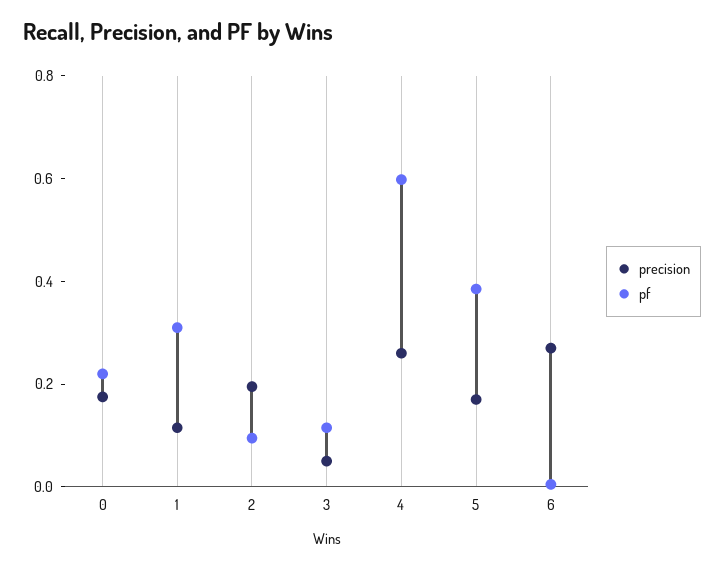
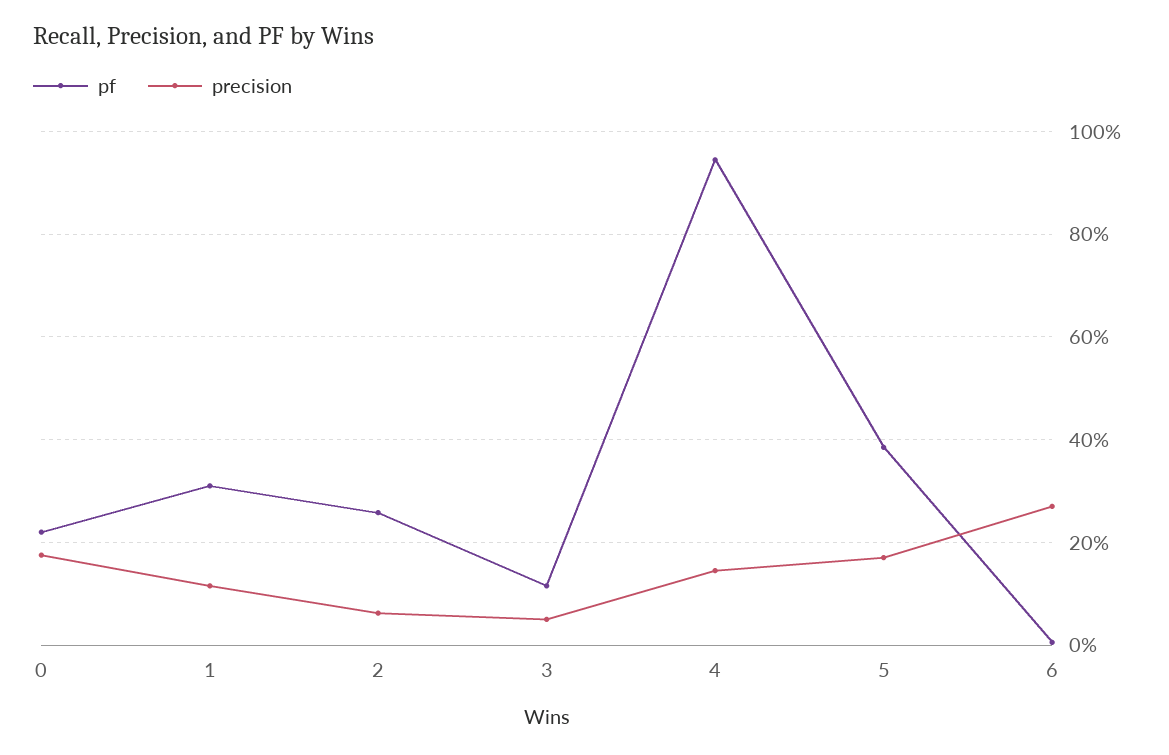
precision, 2: 0.2 -> 0.06
pf, 2: 0.1 -> 0.26
precision, 4: 0.25 -> 0.14
pf, 4: 0.6 -> 0.94

